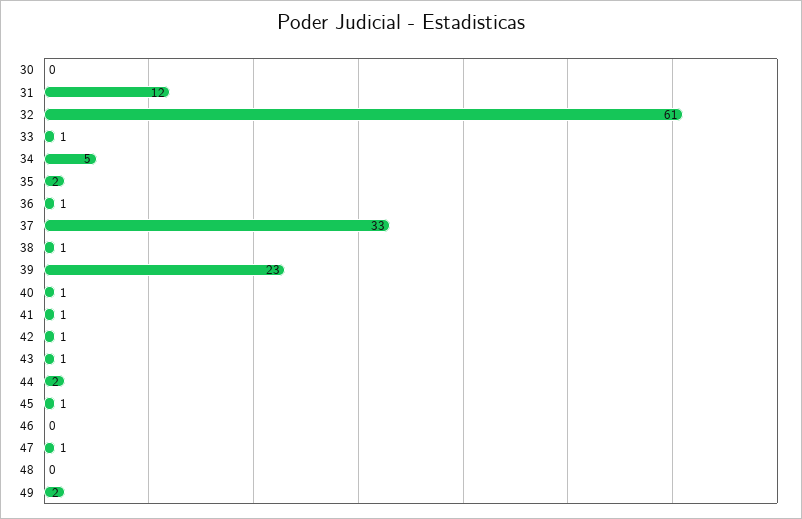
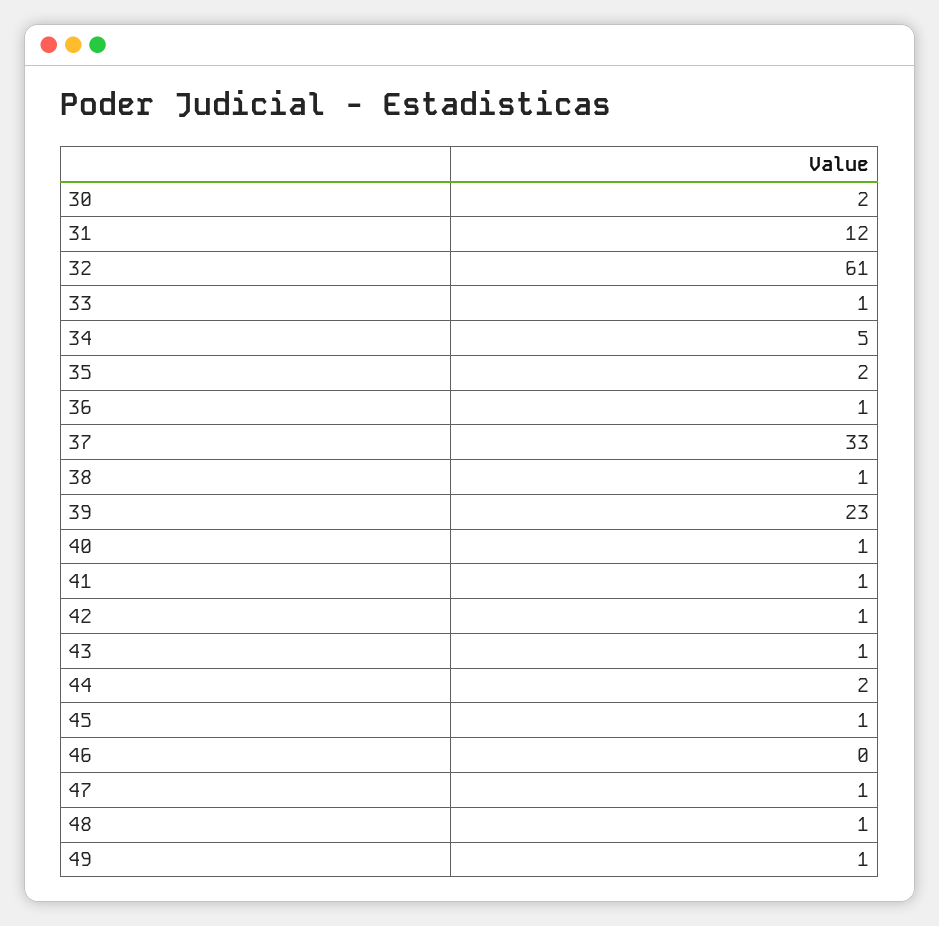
30: 0 -> 2
48: 0 -> 1
49: 2 -> 1

